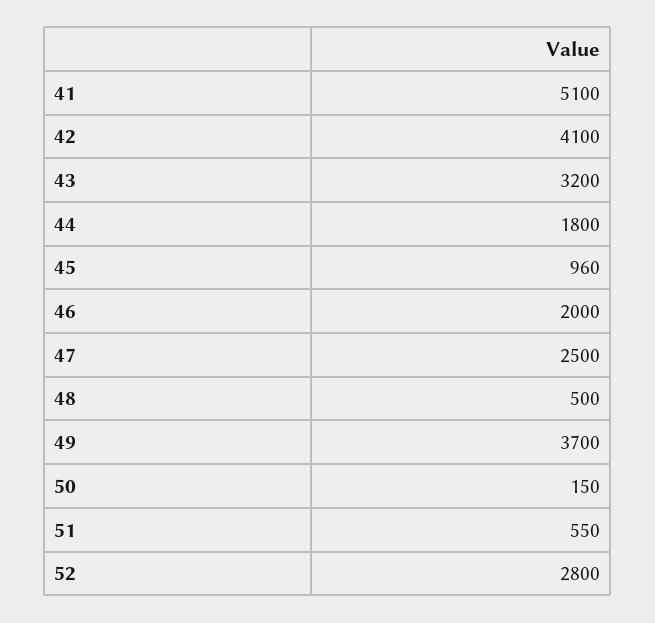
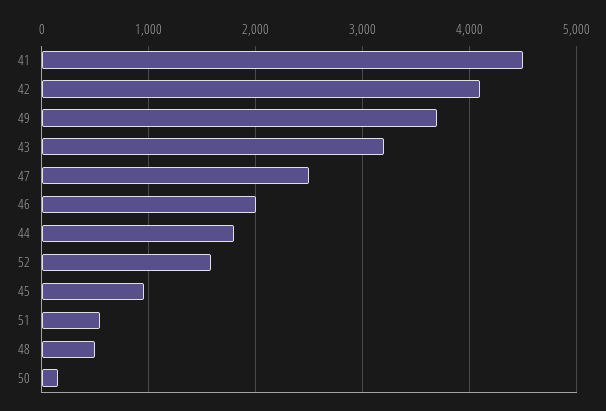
41: 5100 -> 4500
52: 2800 -> 1600

